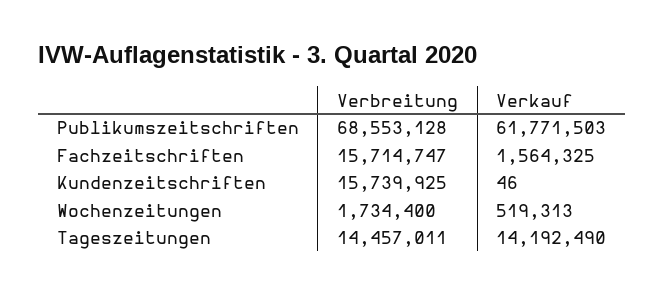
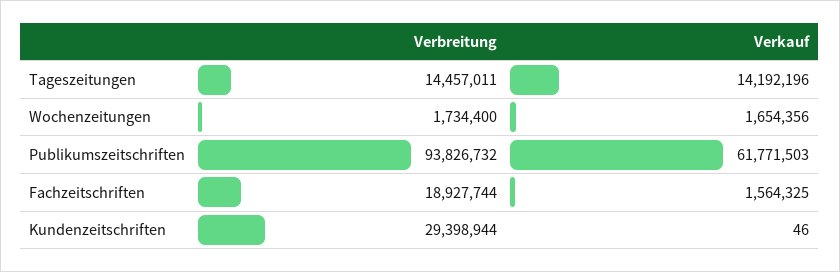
Verbreitung, Publikumszeitschriften: 68553128 -> 93826732
Verbreitung, Fachzeitschriften: 15714747 -> 18927744
Verbreitung, Kundenzeitschriften: 15739925 -> 29398944
Verkauf, Wochenzeitungen: 519313 -> 1654356
Verkauf, Tageszeitungen: 14192490 -> 14192196

